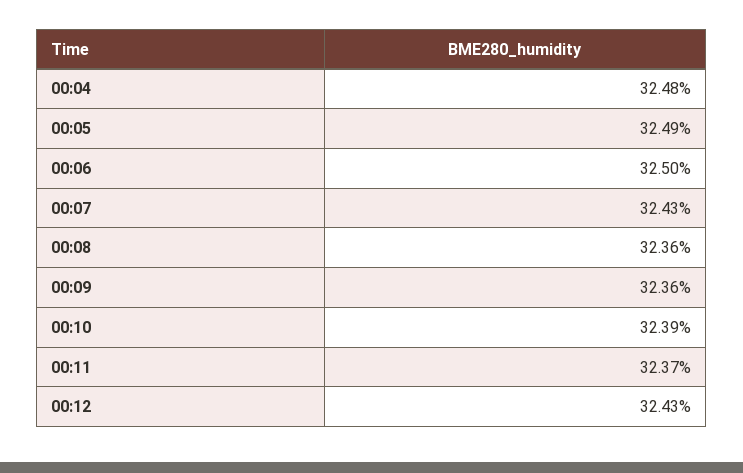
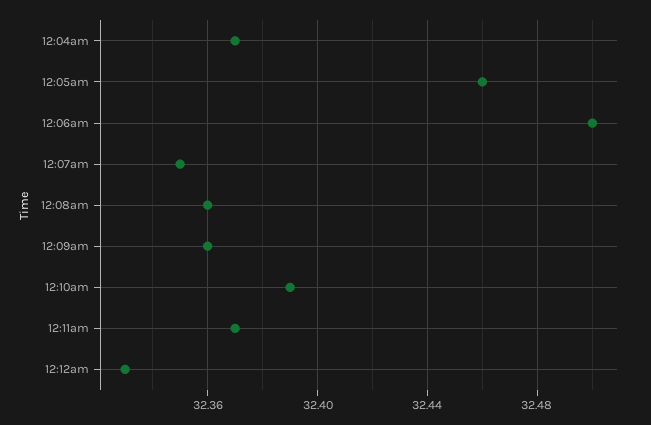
00:04: 32.48 -> 32.37
00:05: 32.49 -> 32.46
00:07: 32.43 -> 32.35
00:12: 32.43 -> 32.33

